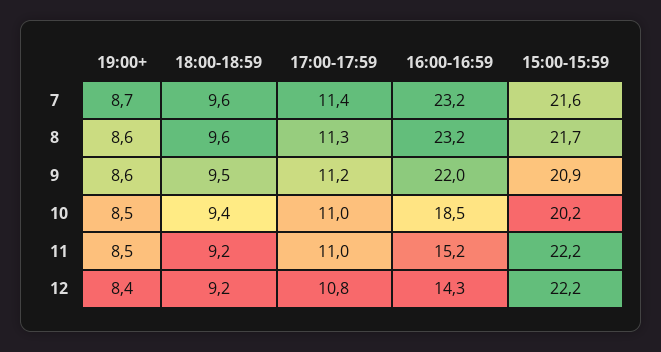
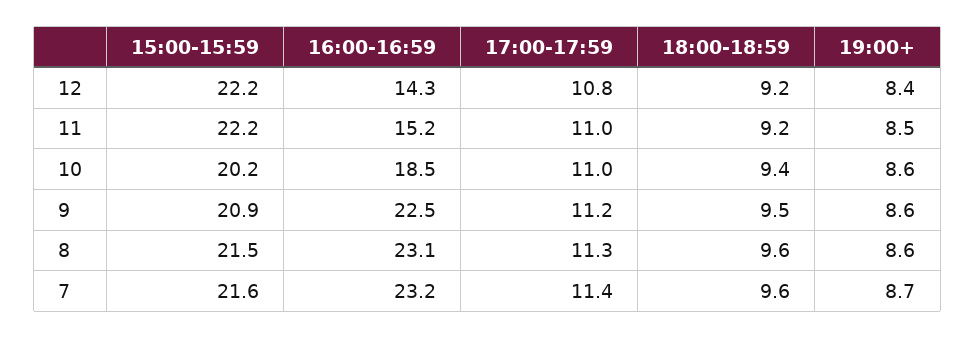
16:00-16:59, 8: 23.2 -> 23.1
15:00-15:59, 8: 21.7 -> 21.5
16:00-16:59, 9: 22 -> 22.5
19:00+, 10: 8.5 -> 8.6

